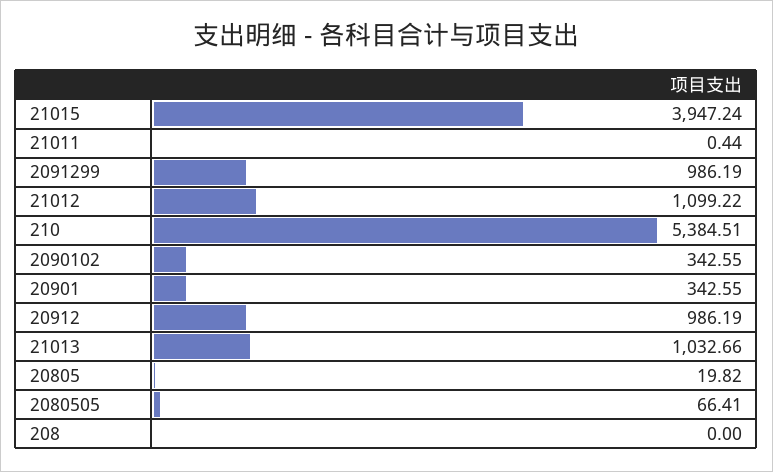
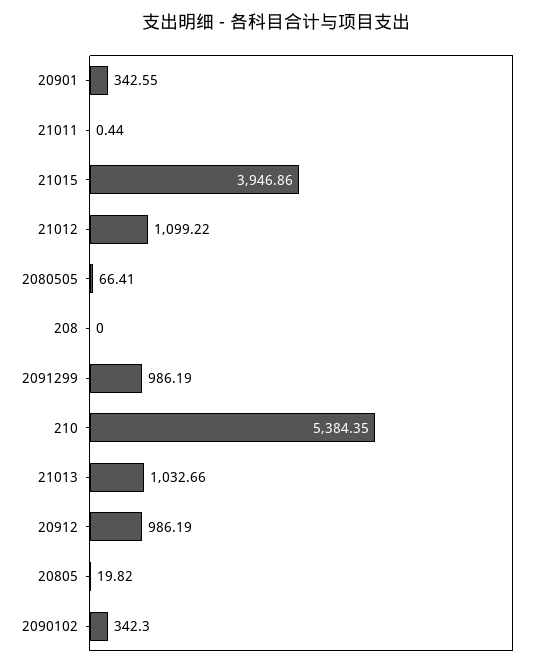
21015: 3947.24 -> 3946.86
210: 5384.51 -> 5384.35
2090102: 342.55 -> 342.3

